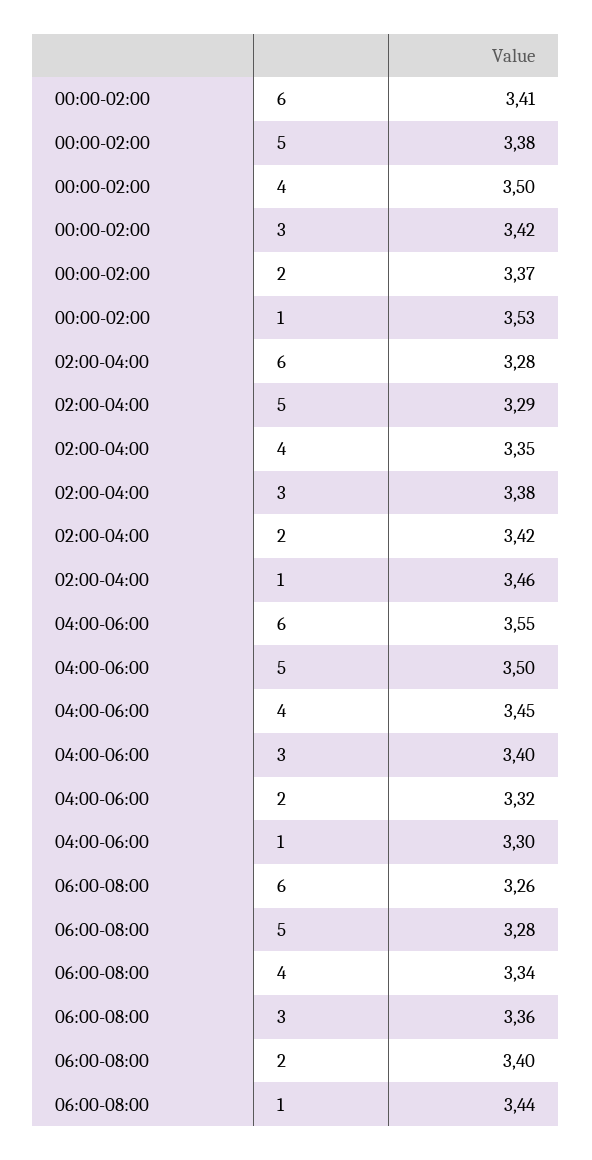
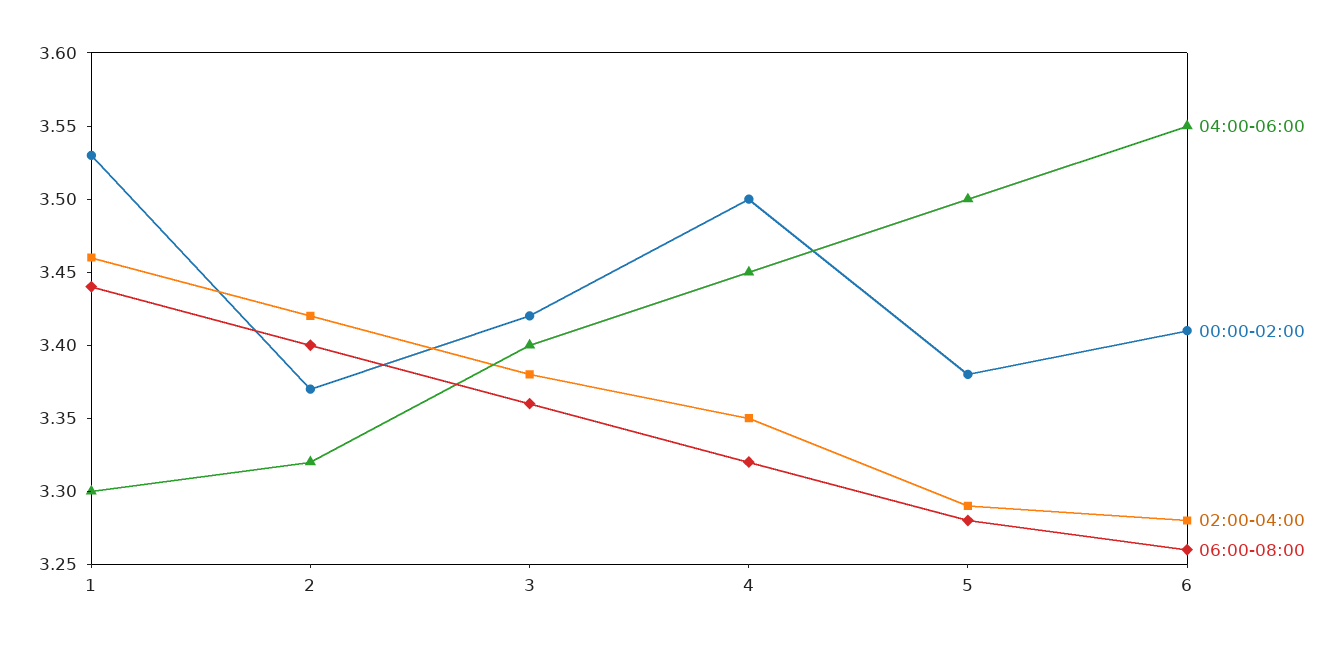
06:00-08:00, 4: 3.34 -> 3.32

